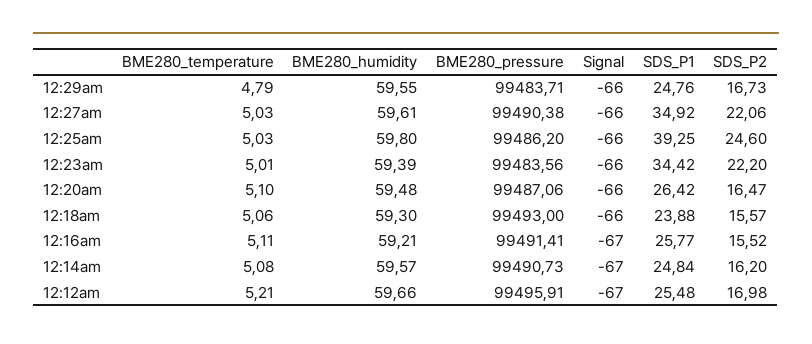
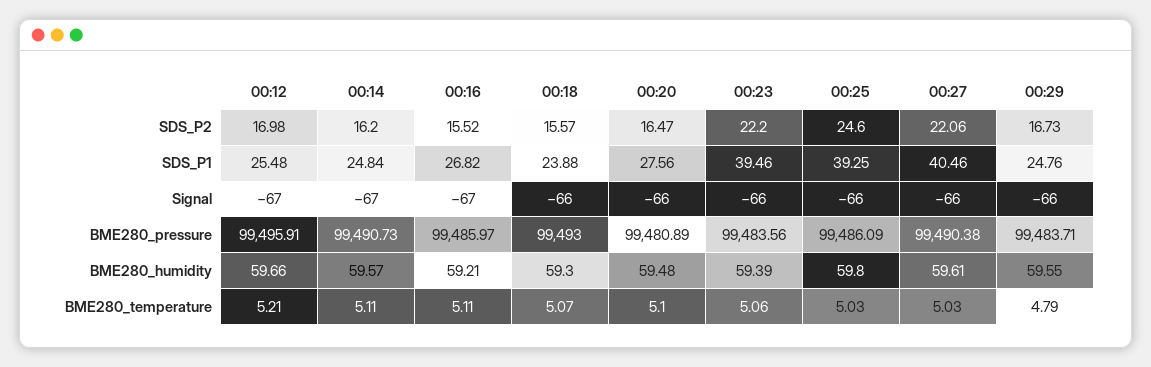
SDS_P1, 12:27am: 34.92 -> 40.46
BME280_pressure, 12:25am: 99486.2 -> 99486.09
BME280_temperature, 12:23am: 5.01 -> 5.06
SDS_P1, 12:23am: 34.42 -> 39.46
BME280_pressure, 12:20am: 99487.06 -> 99480.89
SDS_P1, 12:20am: 26.42 -> 27.56
BME280_temperature, 12:18am: 5.06 -> 5.07
BME280_pressure, 12:16am: 99491.41 -> 99485.97
SDS_P1, 12:16am: 25.77 -> 26.82
BME280_temperature, 12:14am: 5.08 -> 5.11

